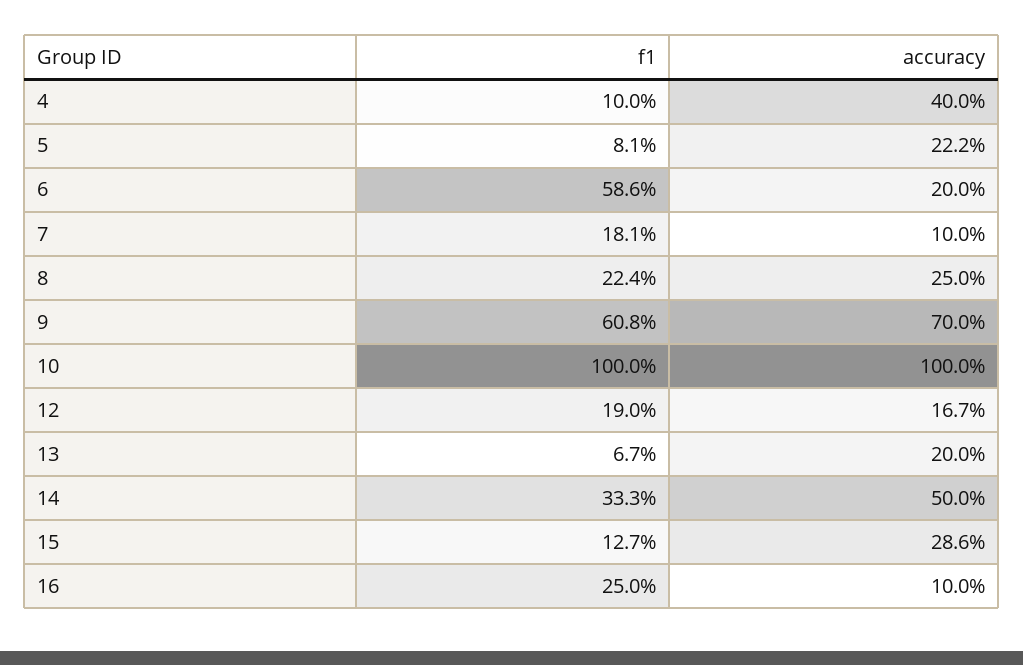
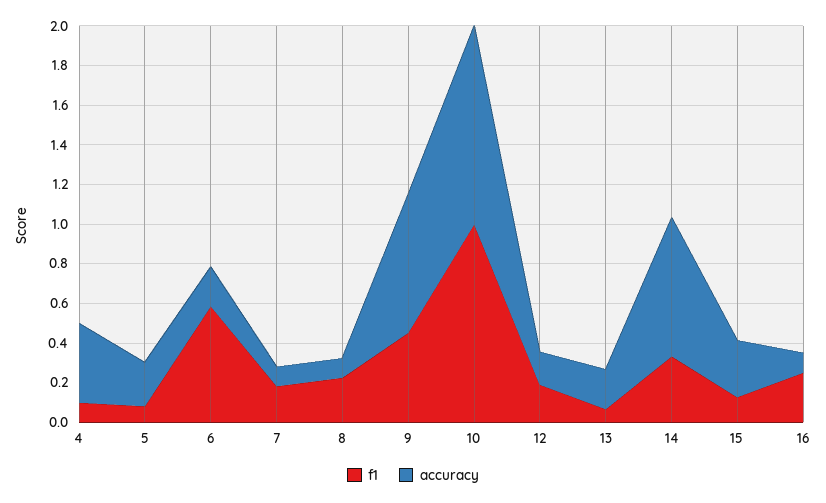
accuracy, 8: 0.25 -> 0.1
f1, 9: 0.608 -> 0.45
accuracy, 14: 0.5 -> 0.7

